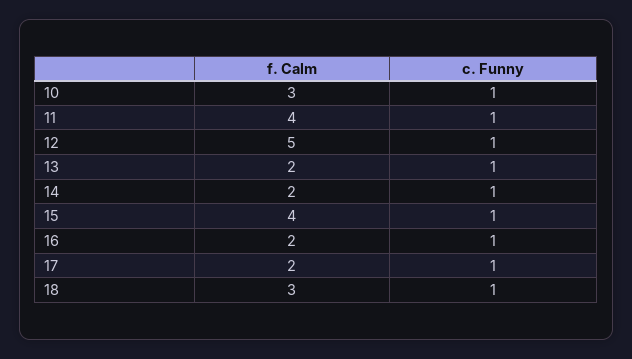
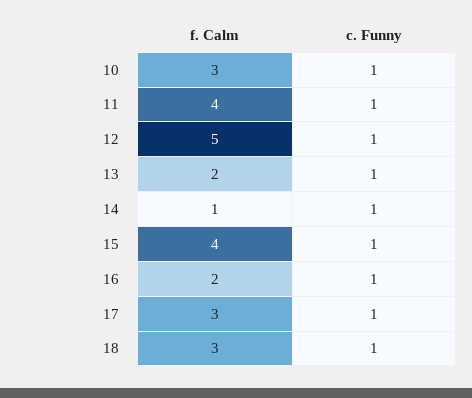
f. Calm, 14: 2 -> 1
f. Calm, 17: 2 -> 3

